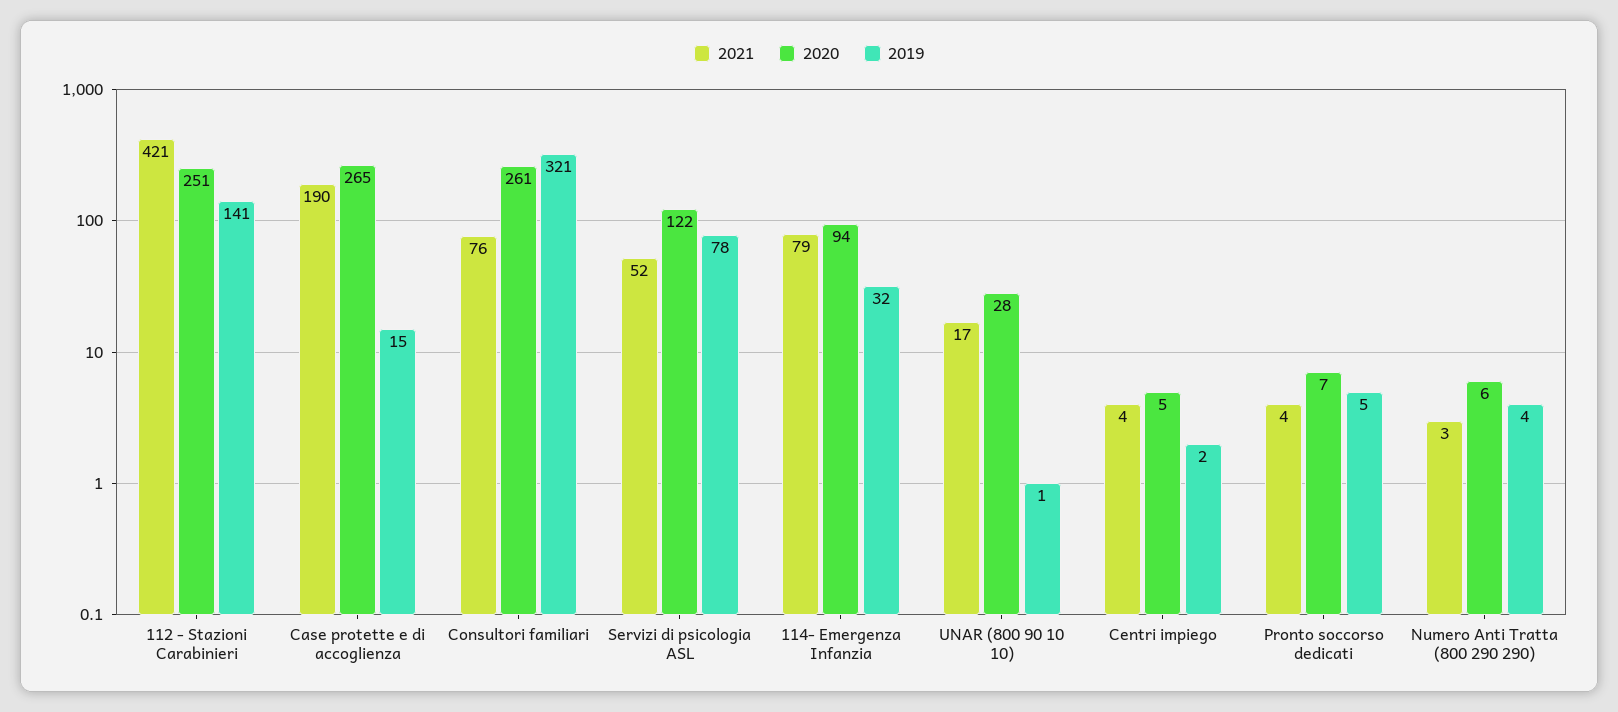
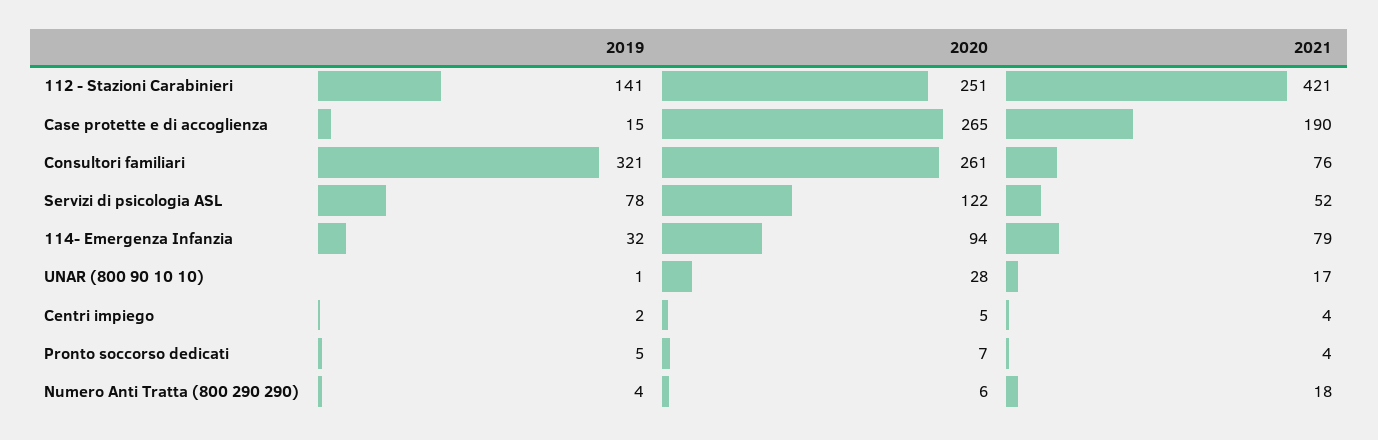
2021, Numero Anti Tratta (800 290 290): 3 -> 18

